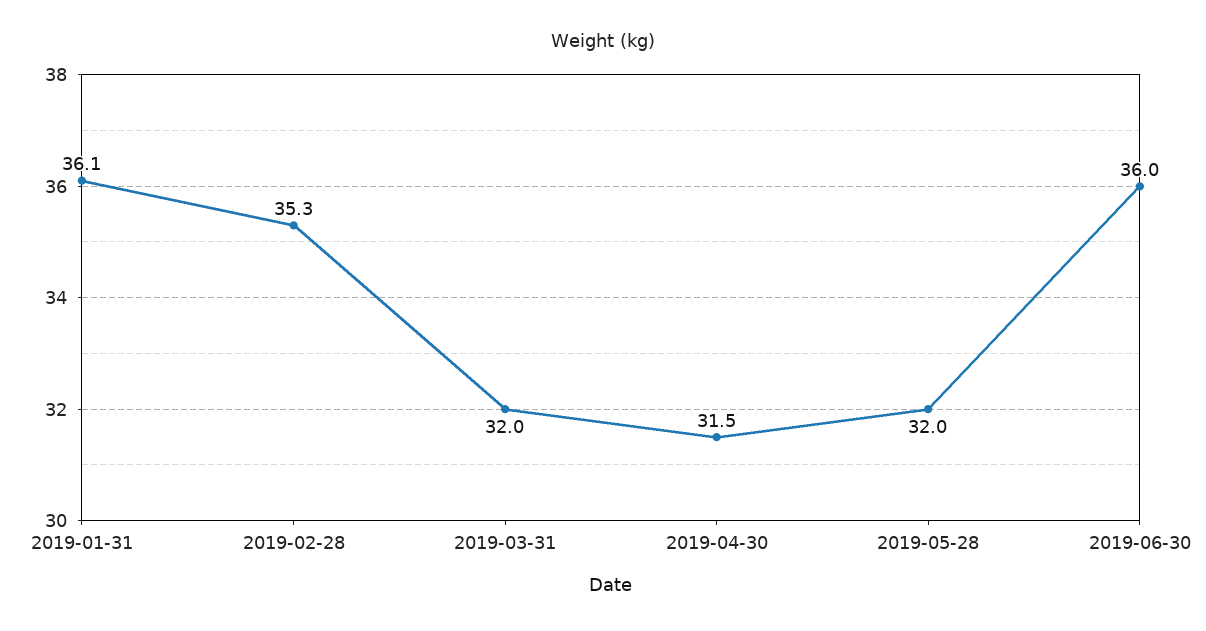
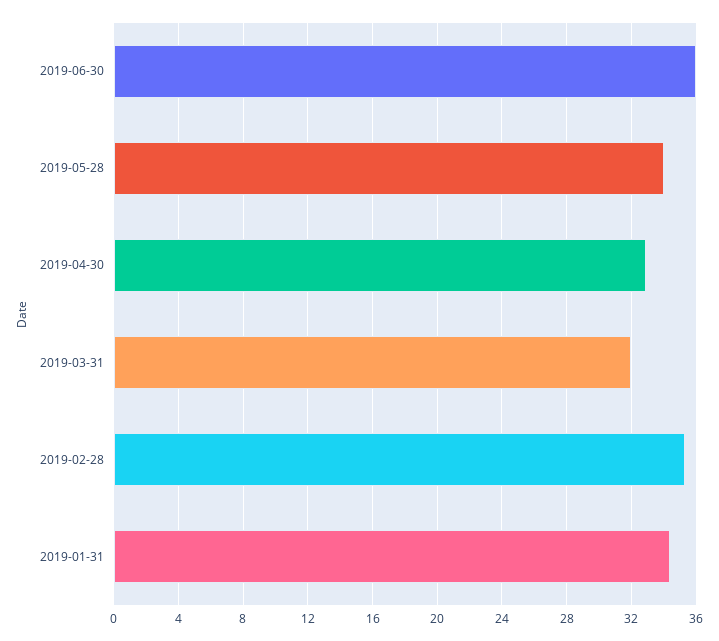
2019-01-31: 36.1 -> 34.5
2019-04-30: 31.5 -> 33
2019-05-28: 32 -> 34

